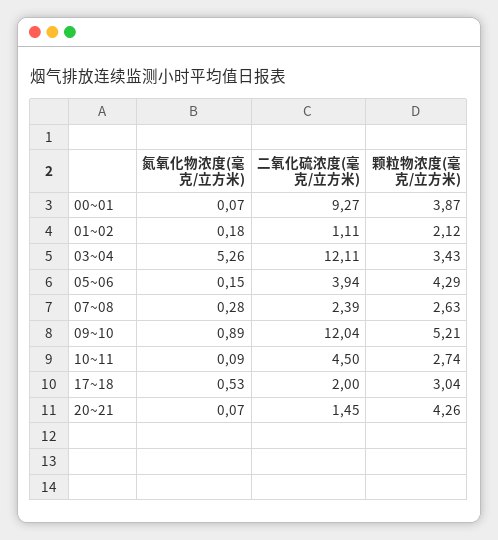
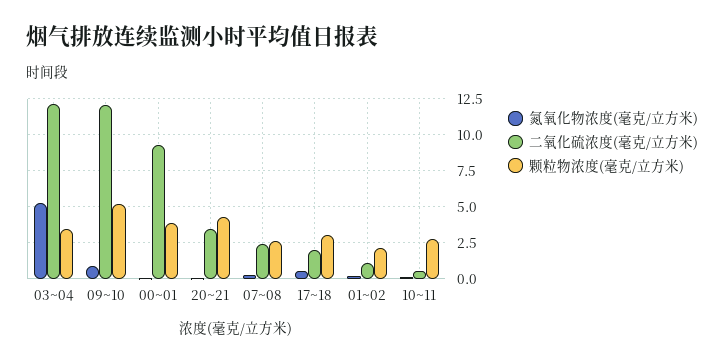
氮氧化物浓度(毫克/立方米), 05~06: 0.15 -> none
二氧化硫浓度(毫克/立方米), 05~06: 3.94 -> none
颗粒物浓度(毫克/立方米), 05~06: 4.29 -> none
二氧化硫浓度(毫克/立方米), 10~11: 4.5 -> 0.5
二氧化硫浓度(毫克/立方米), 20~21: 1.45 -> 3.5

